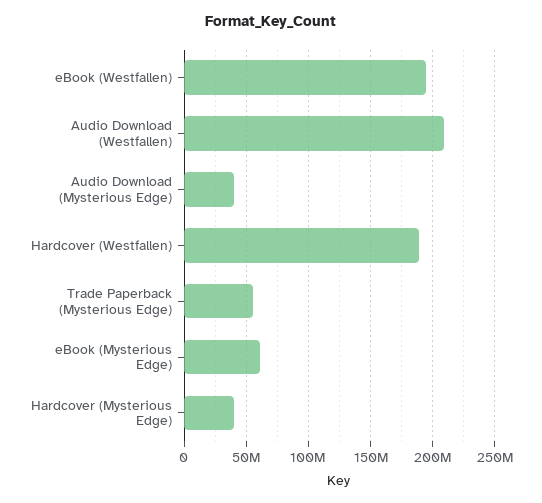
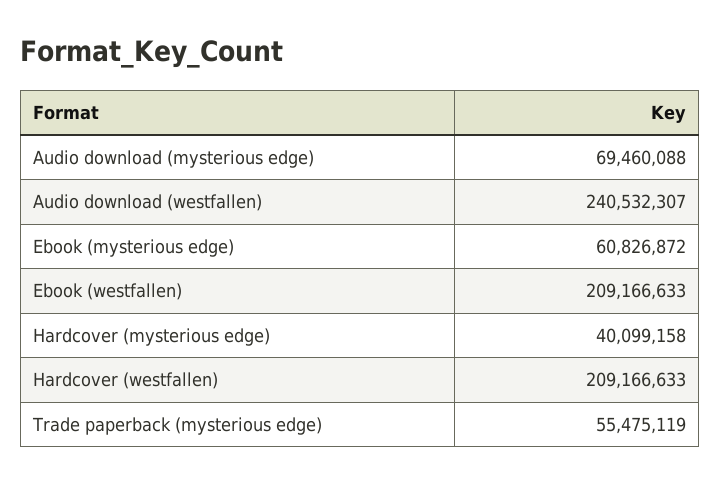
eBook (Westfallen): 195000000 -> 209166633
Audio Download (Westfallen): 210000000 -> 240532307
Audio Download (Mysterious Edge): 40000000 -> 69460088
Hardcover (Westfallen): 190000000 -> 209166633

